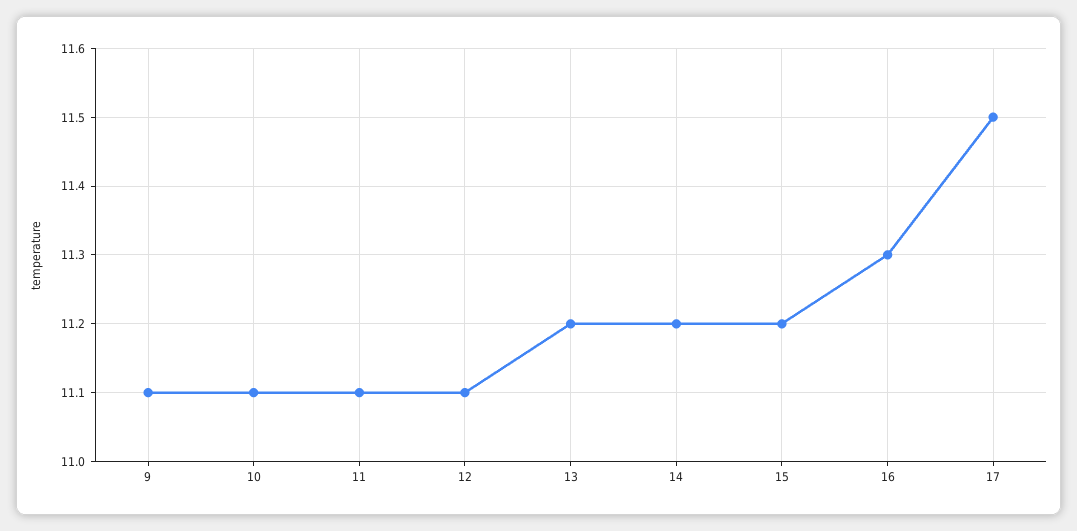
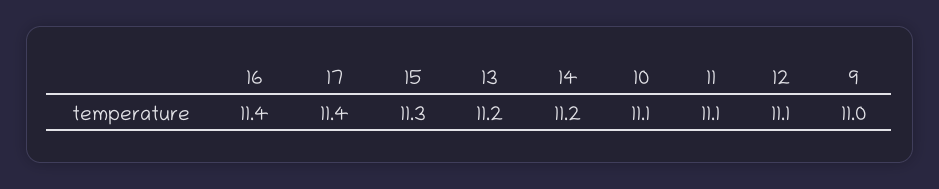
9: 11.1 -> 11
15: 11.2 -> 11.3
16: 11.3 -> 11.4
17: 11.5 -> 11.4

